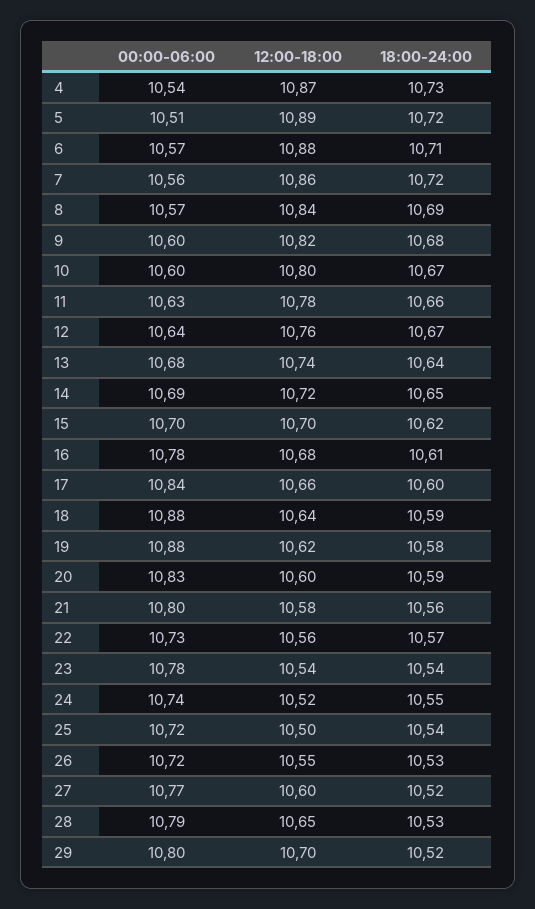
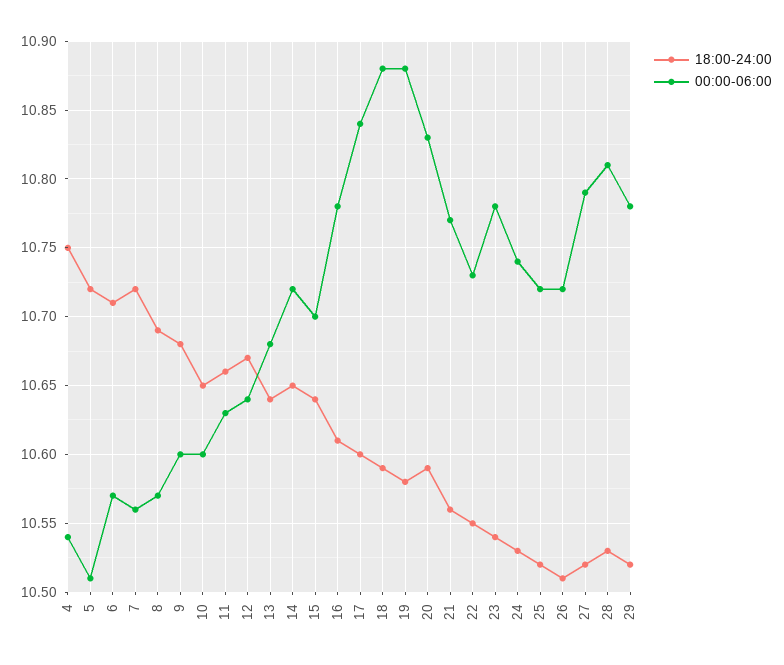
12:00-18:00, 4: 10.87 -> none
18:00-24:00, 4: 10.73 -> 10.75
12:00-18:00, 5: 10.89 -> none
12:00-18:00, 6: 10.88 -> none
12:00-18:00, 7: 10.86 -> none
12:00-18:00, 8: 10.84 -> none
12:00-18:00, 9: 10.82 -> none
12:00-18:00, 10: 10.8 -> none
18:00-24:00, 10: 10.67 -> 10.65
12:00-18:00, 11: 10.78 -> none
12:00-18:00, 12: 10.76 -> none
12:00-18:00, 13: 10.74 -> none
00:00-06:00, 14: 10.69 -> 10.72
12:00-18:00, 14: 10.72 -> none
12:00-18:00, 15: 10.7 -> none
18:00-24:00, 15: 10.62 -> 10.64
12:00-18:00, 16: 10.68 -> none
12:00-18:00, 17: 10.66 -> none
12:00-18:00, 18: 10.64 -> none
12:00-18:00, 19: 10.62 -> none
12:00-18:00, 20: 10.6 -> none
00:00-06:00, 21: 10.8 -> 10.77
12:00-18:00, 21: 10.58 -> none
12:00-18:00, 22: 10.56 -> none
18:00-24:00, 22: 10.57 -> 10.55
12:00-18:00, 23: 10.54 -> none
12:00-18:00, 24: 10.52 -> none
18:00-24:00, 24: 10.55 -> 10.53
12:00-18:00, 25: 10.5 -> none
18:00-24:00, 25: 10.54 -> 10.52
12:00-18:00, 26: 10.55 -> none
18:00-24:00, 26: 10.53 -> 10.51
00:00-06:00, 27: 10.77 -> 10.79
12:00-18:00, 27: 10.6 -> none
00:00-06:00, 28: 10.79 -> 10.81
12:00-18:00, 28: 10.65 -> none
00:00-06:00, 29: 10.8 -> 10.78
12:00-18:00, 29: 10.7 -> none

